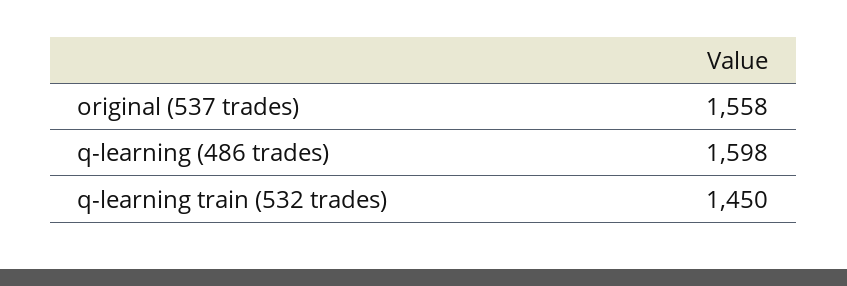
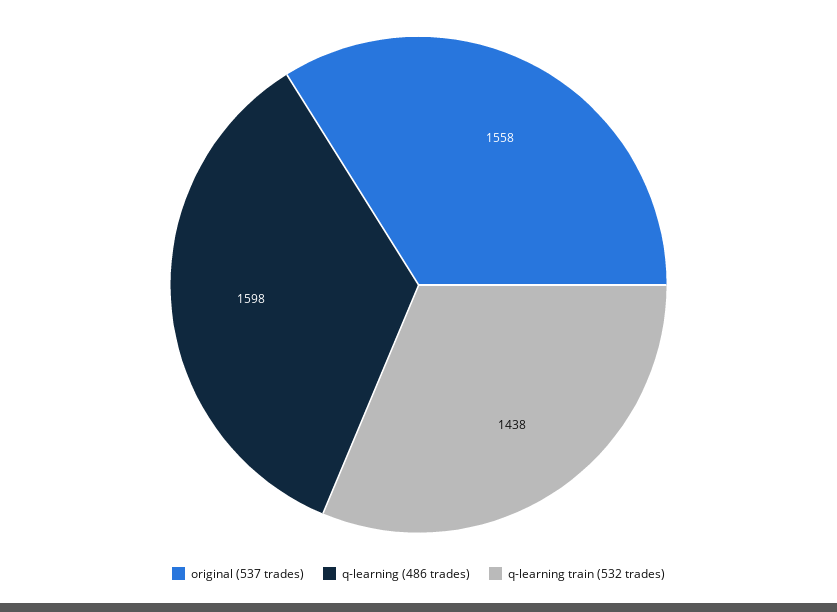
q-learning train (532 trades): 1450 -> 1438

